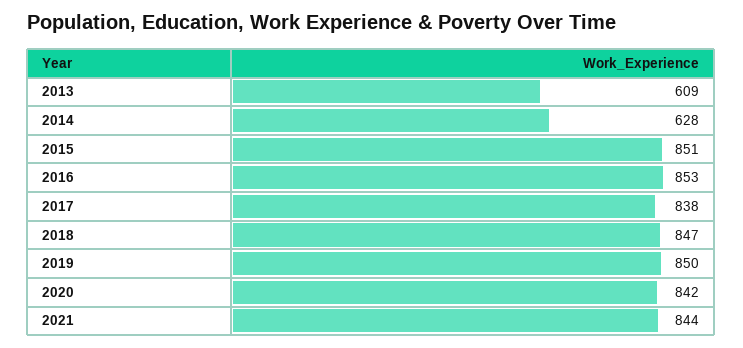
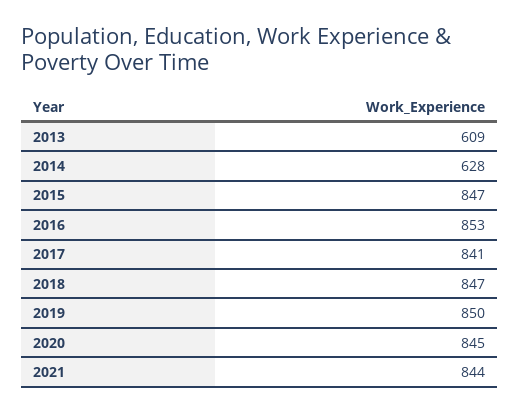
2015: 851 -> 847
2017: 838 -> 841
2020: 842 -> 845

